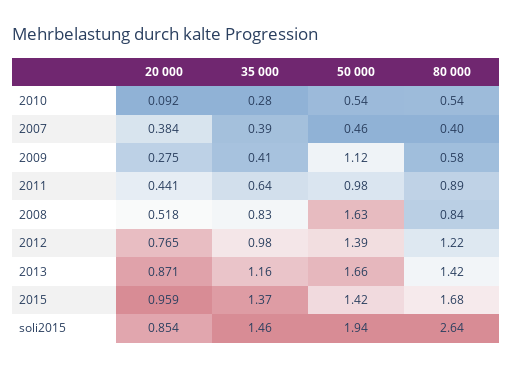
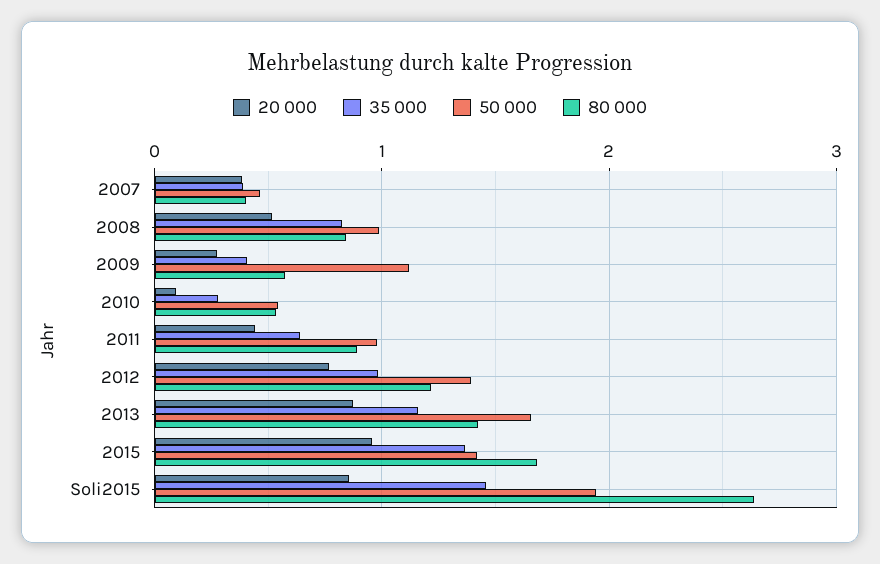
50 000, 2008: 1.63 -> 1

